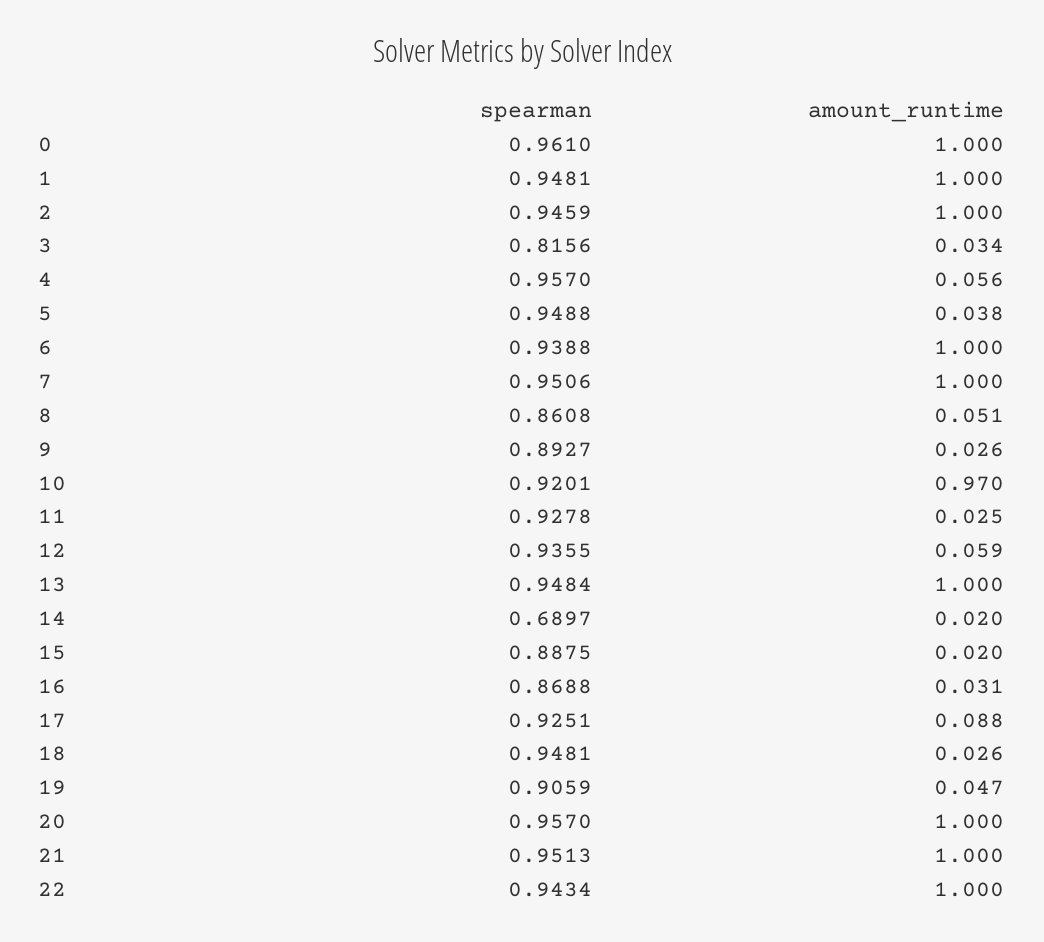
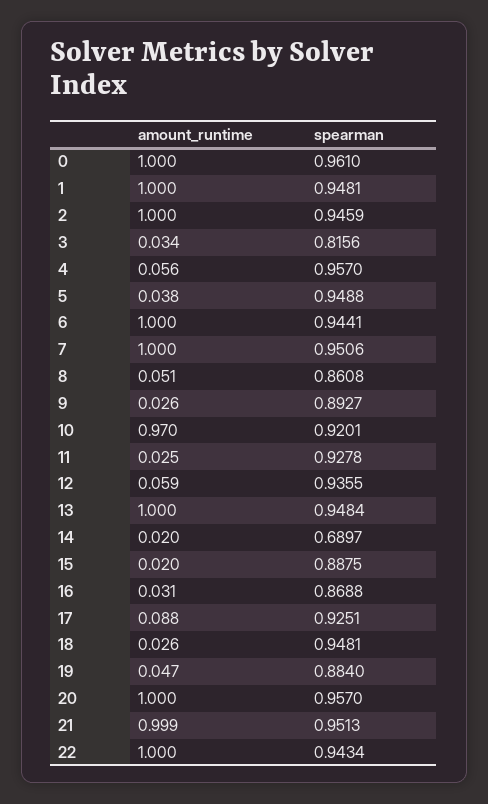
spearman, 6: 0.9388 -> 0.9441
spearman, 19: 0.9059 -> 0.884
amount_runtime, 21: 1 -> 0.999

